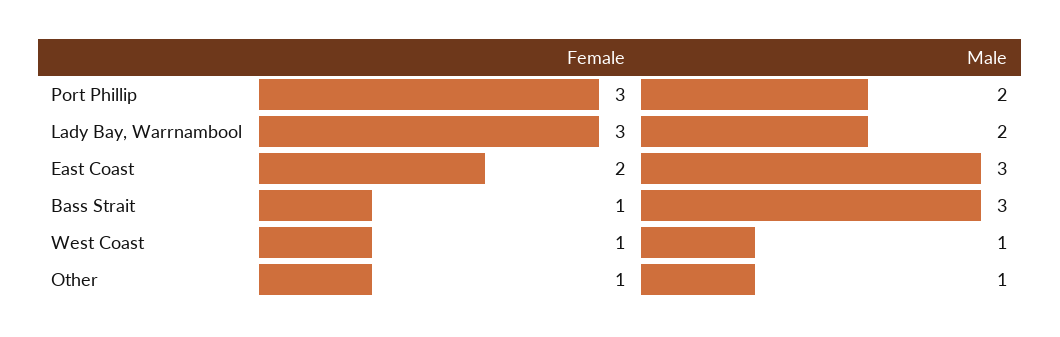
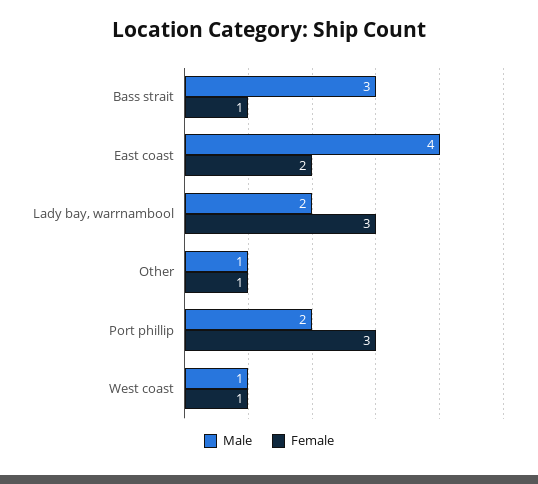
Male, East Coast: 3 -> 4

